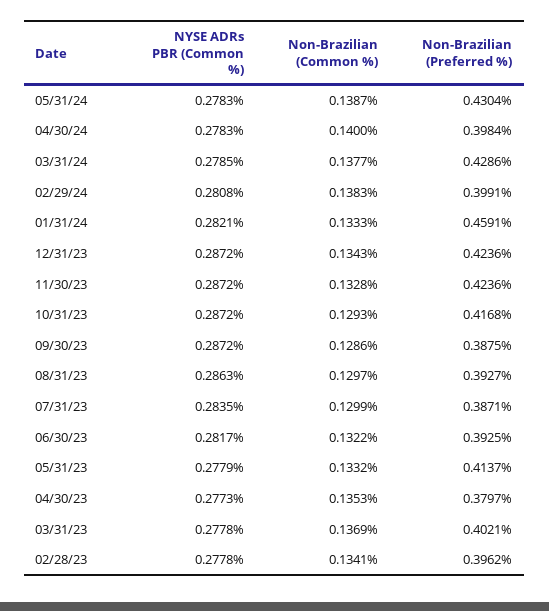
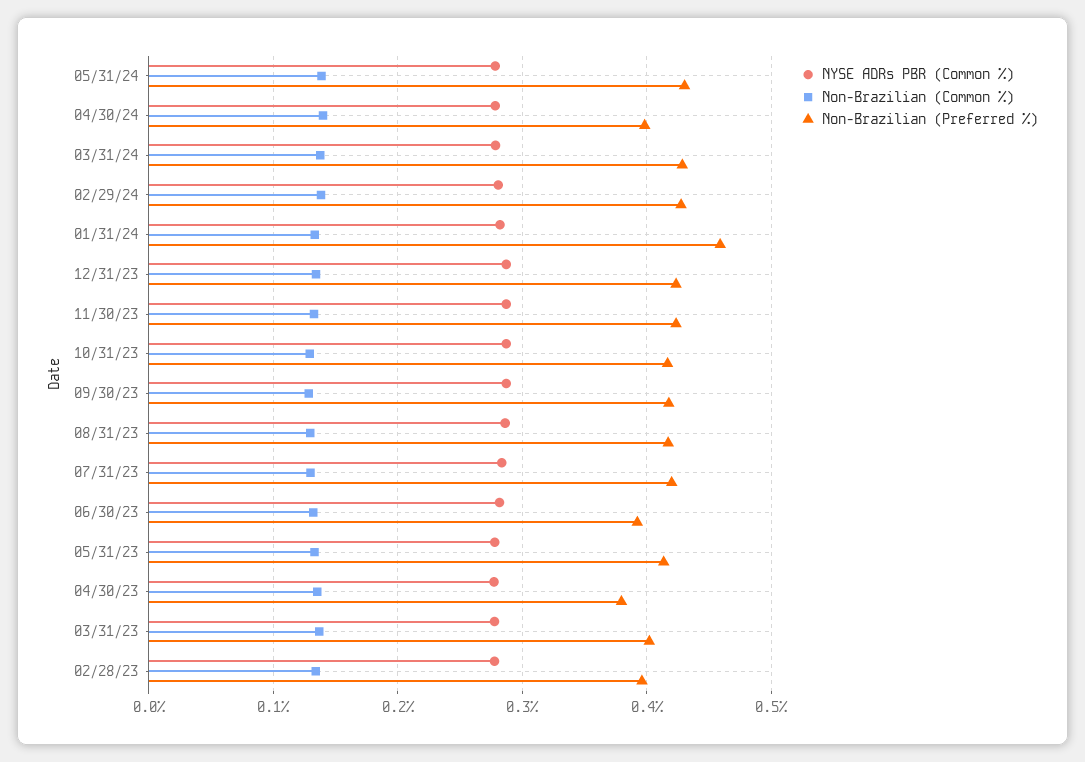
Non-Brazilian (Preferred %), 02/29/24: 0.3991 -> 0.43
Non-Brazilian (Preferred %), 09/30/23: 0.3875 -> 0.42
Non-Brazilian (Preferred %), 08/31/23: 0.3927 -> 0.42
Non-Brazilian (Preferred %), 07/31/23: 0.3871 -> 0.42

